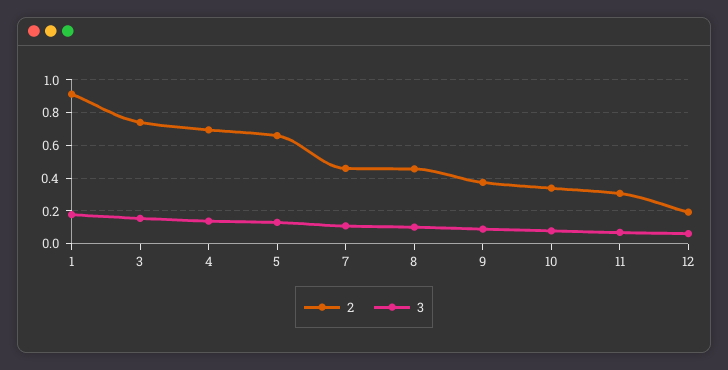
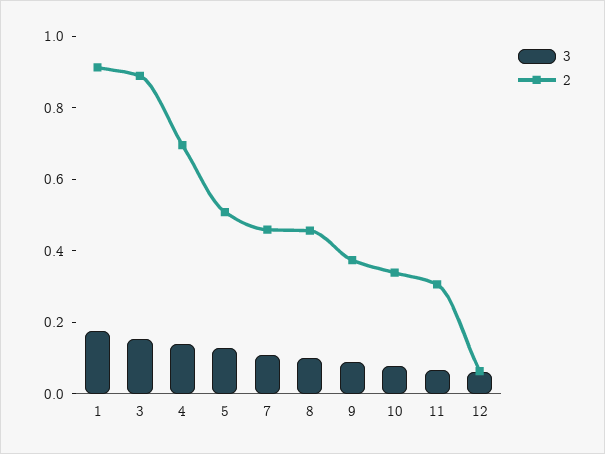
2, 3: 0.75 -> 0.9
2, 5: 0.65 -> 0.5
2, 12: 0.2 -> 0.05

